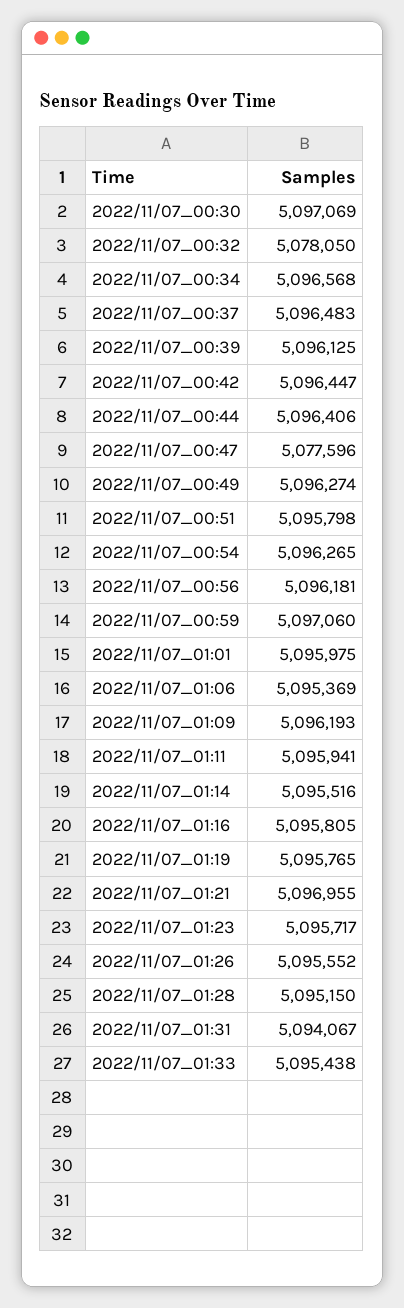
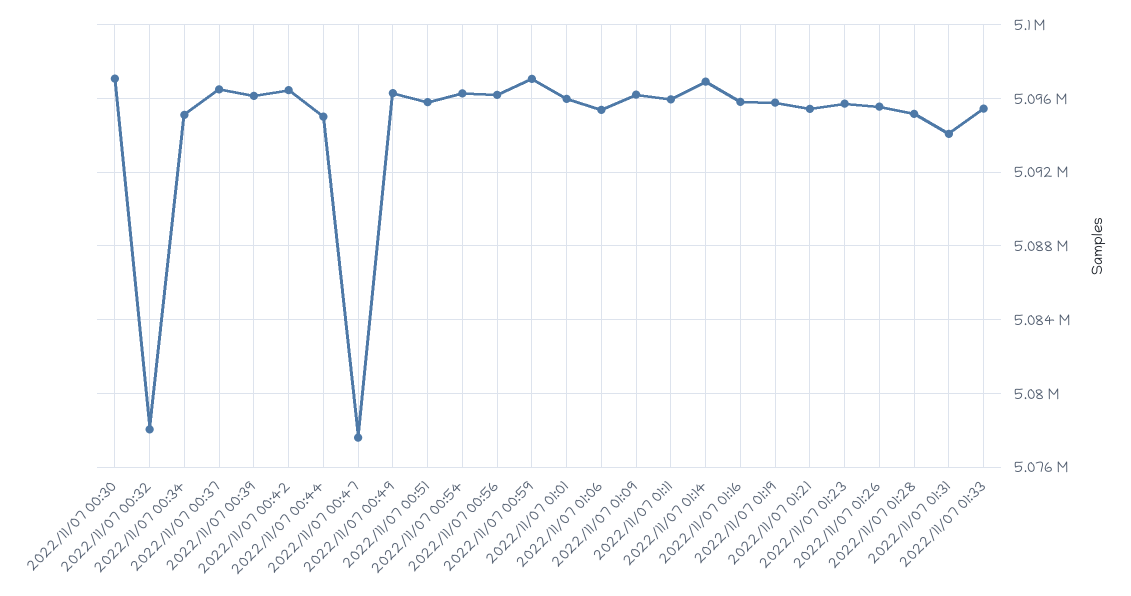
2022/11/07_00:34: 5096568 -> 5095000
2022/11/07_00:44: 5096406 -> 5095000
2022/11/07_01:14: 5095516 -> 5097000
2022/11/07_01:21: 5096955 -> 5095500

